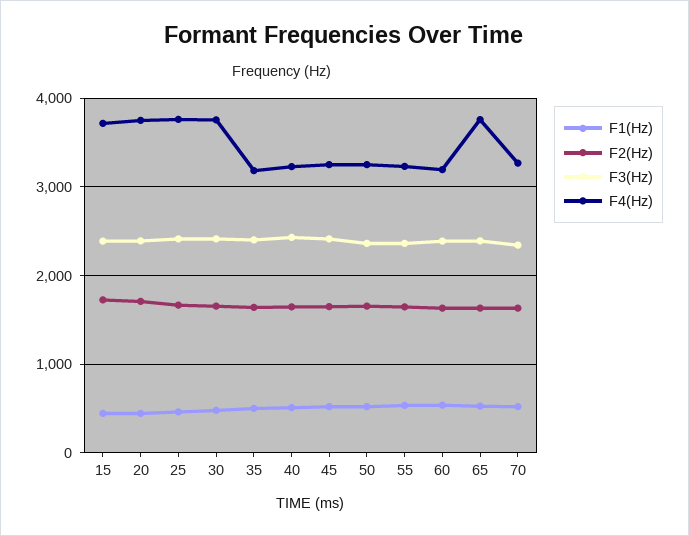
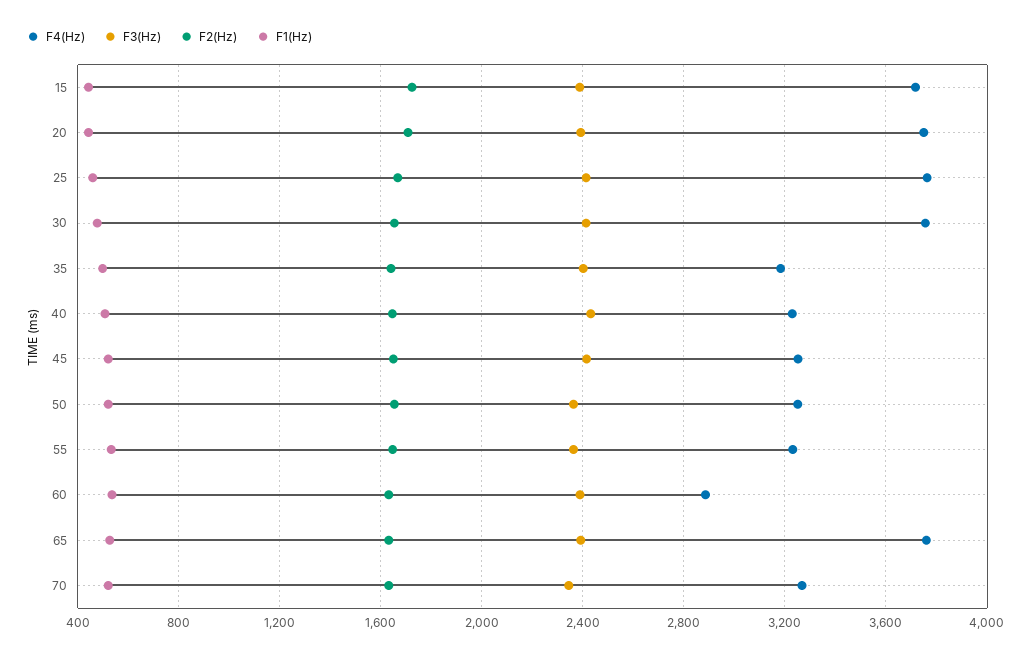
F4(Hz), 60: 3200 -> 2900

